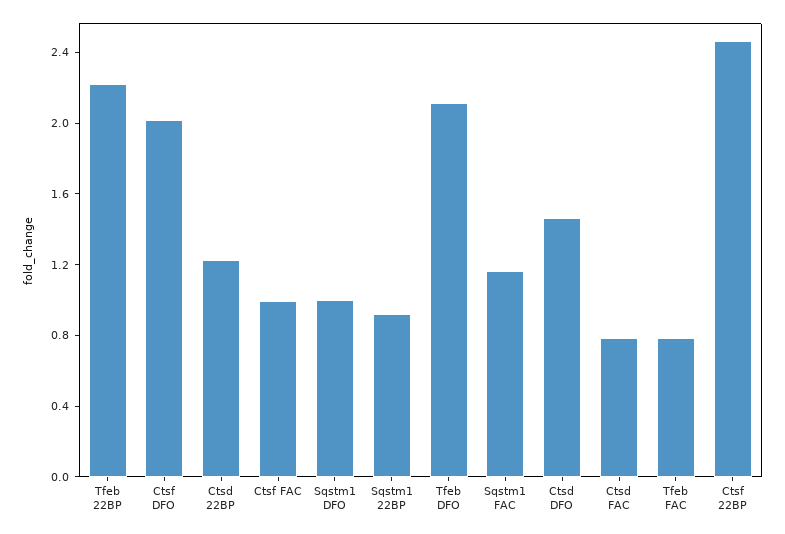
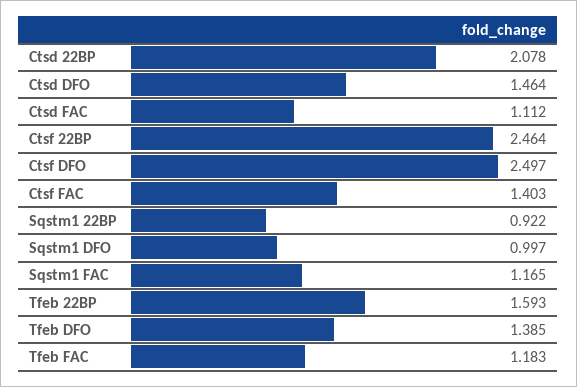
Tfeb 22BP: 2.2 -> 1.593
Ctsf DFO: 2 -> 2.497
Ctsd 22BP: 1.2 -> 2.078
Ctsf FAC: 1 -> 1.403
Tfeb DFO: 2.1 -> 1.385
Ctsd FAC: 0.8 -> 1.112
Tfeb FAC: 0.8 -> 1.183

